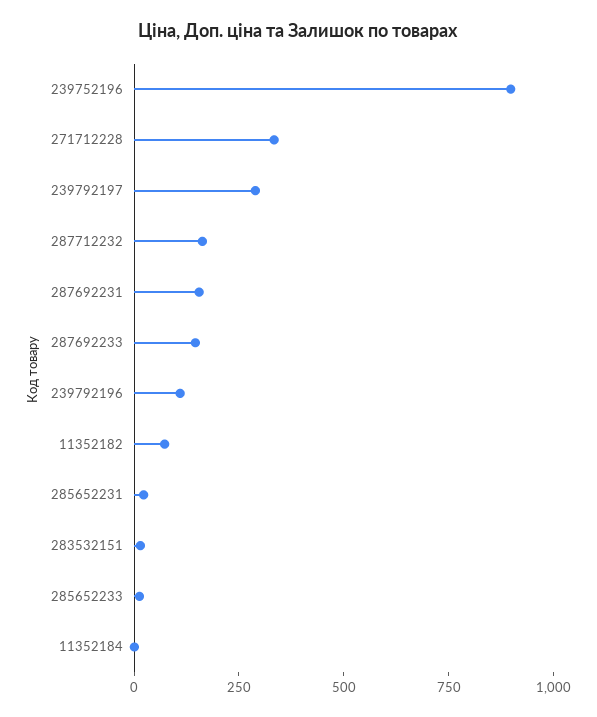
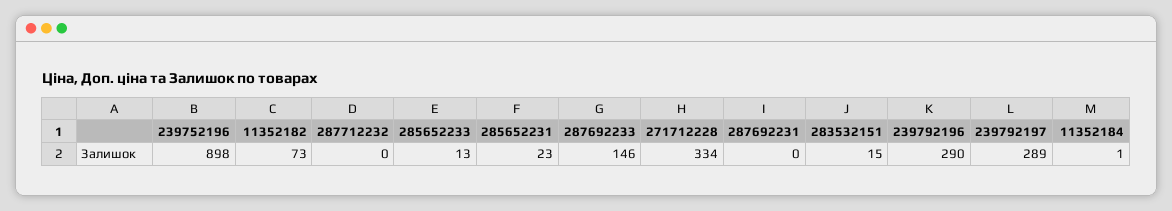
287712232: 150 -> 0
287692231: 150 -> 0
239792196: 100 -> 290

